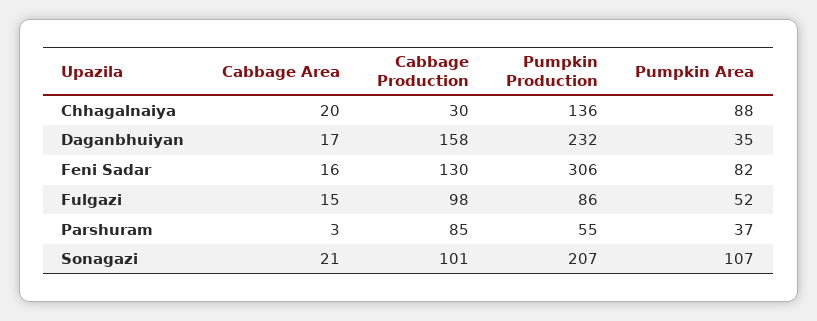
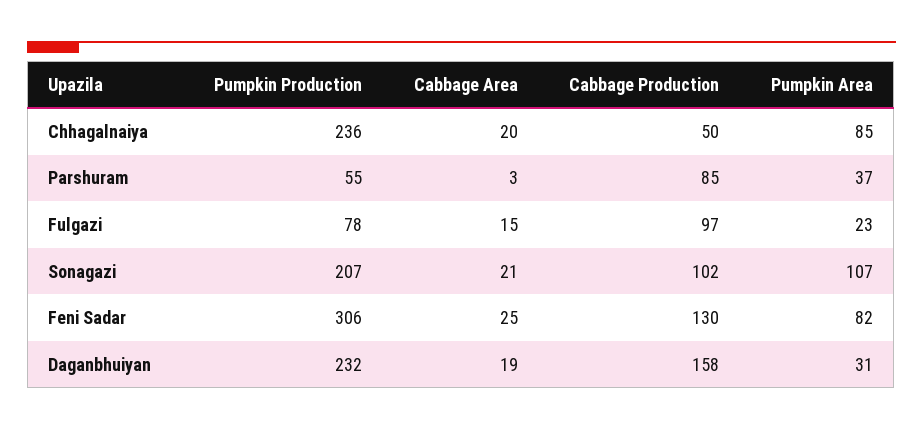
Cabbage Production, Chhagalnaiya: 30 -> 50
Pumpkin Production, Chhagalnaiya: 136 -> 236
Pumpkin Area, Chhagalnaiya: 88 -> 85
Cabbage Area, Daganbhuiyan: 17 -> 19
Pumpkin Area, Daganbhuiyan: 35 -> 31
Cabbage Area, Feni Sadar: 16 -> 25
Cabbage Production, Fulgazi: 98 -> 97
Pumpkin Production, Fulgazi: 86 -> 78
Pumpkin Area, Fulgazi: 52 -> 23
Cabbage Production, Sonagazi: 101 -> 102

